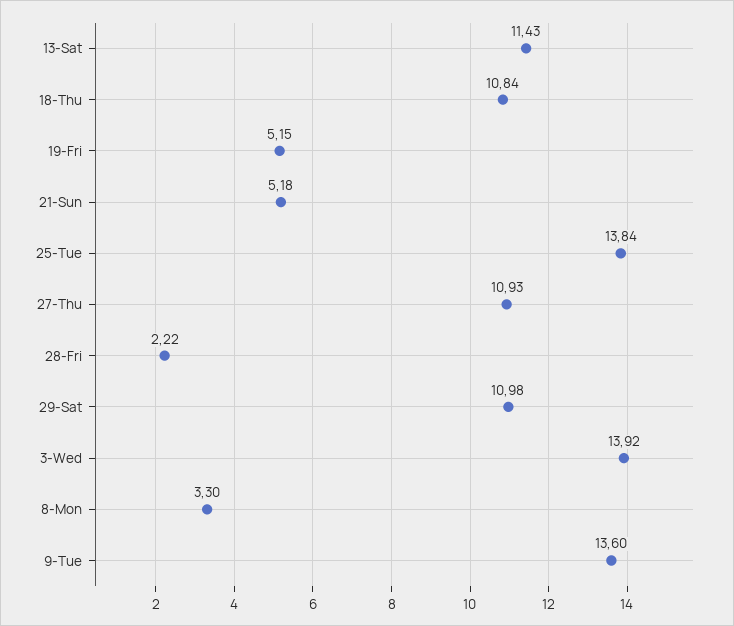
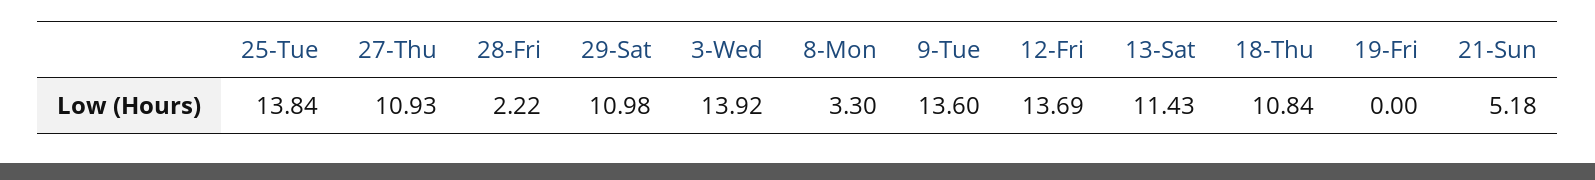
19-Fri: 5.15 -> 0
12-Fri: none -> 13.69

